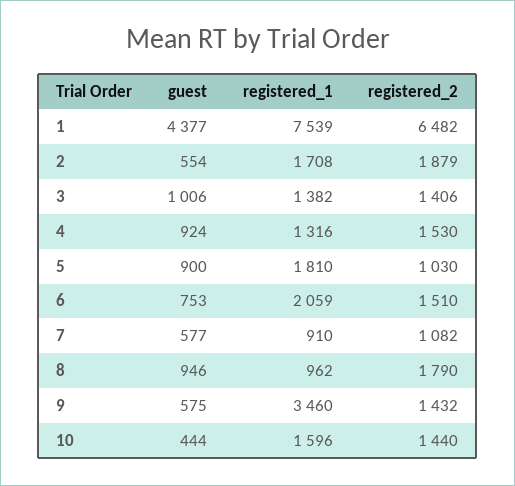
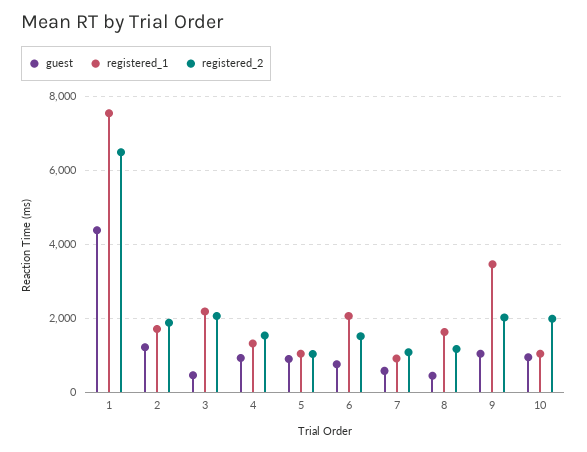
guest, 2: 554 -> 1200
guest, 3: 1006 -> 400
registered_1, 3: 1382 -> 2200
registered_2, 3: 1406 -> 2000
registered_1, 5: 1810 -> 1000
guest, 8: 946 -> 400
registered_1, 8: 962 -> 1600
registered_2, 8: 1790 -> 1200
guest, 9: 575 -> 1000
registered_2, 9: 1432 -> 2000
guest, 10: 444 -> 1000
registered_1, 10: 1596 -> 1000
registered_2, 10: 1440 -> 2000

